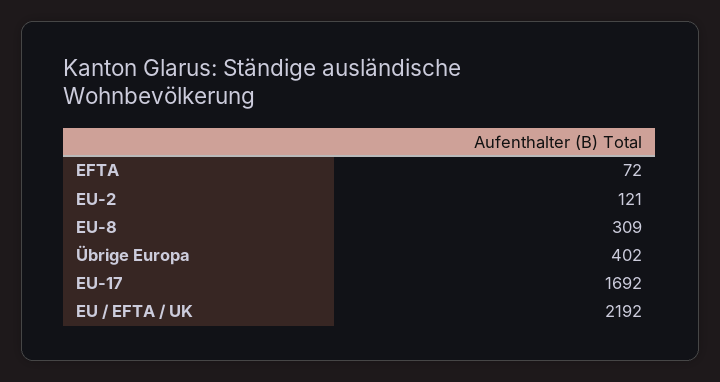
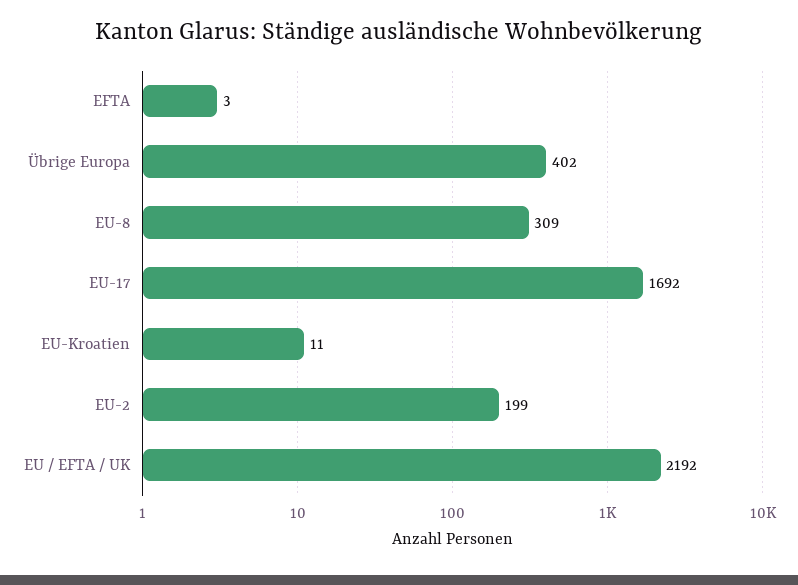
EFTA: 72 -> 3
EU-2: 121 -> 199
EU-Kroatien: none -> 11

